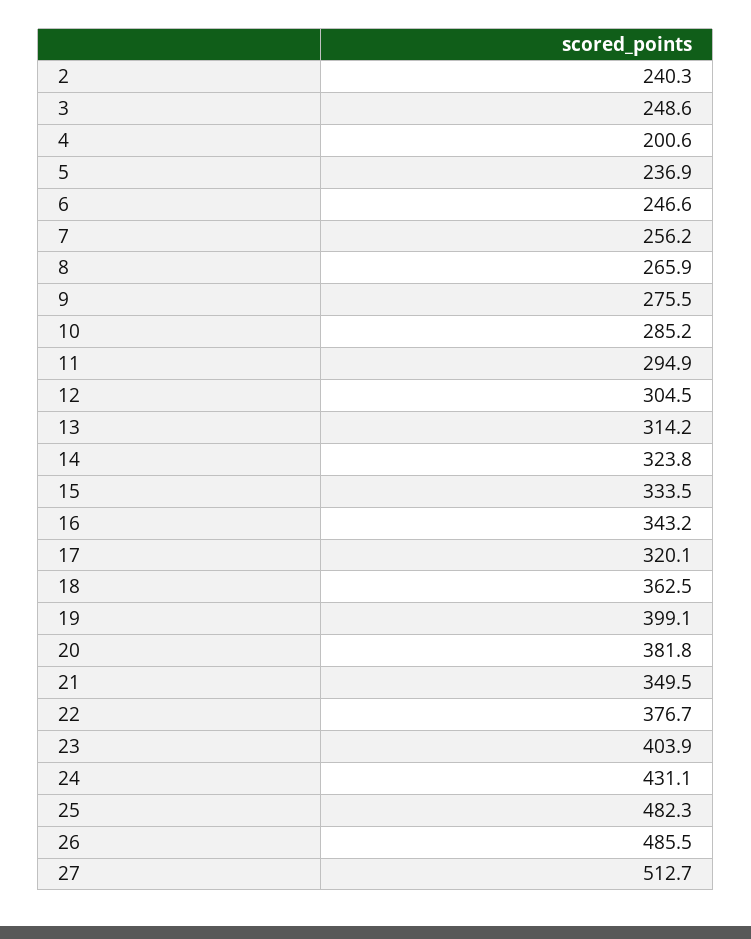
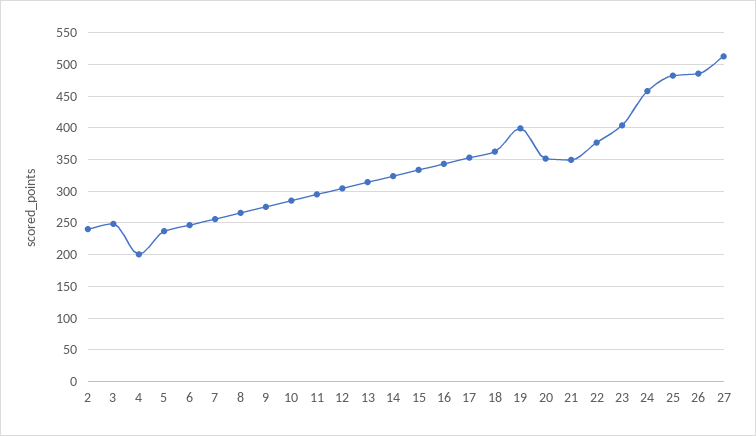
17: 320.1 -> 350
20: 381.8 -> 350
24: 431.1 -> 460

